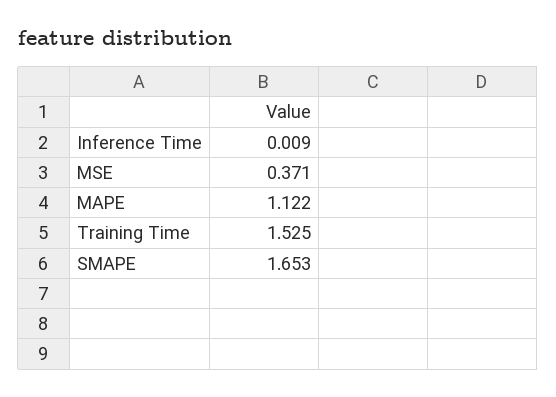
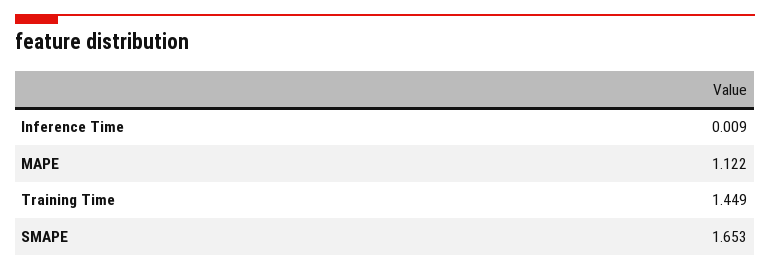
MSE: 0.371 -> none
Training Time: 1.525 -> 1.449

